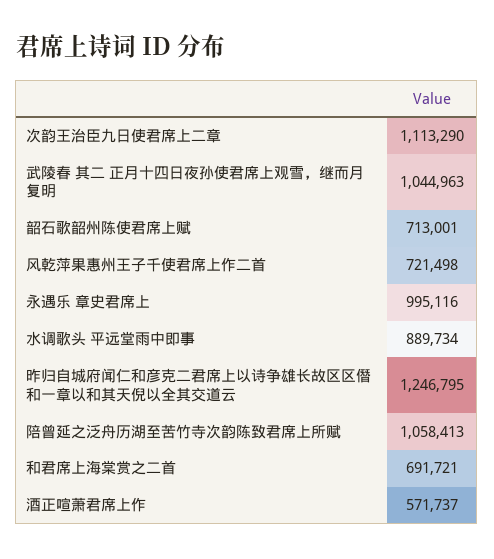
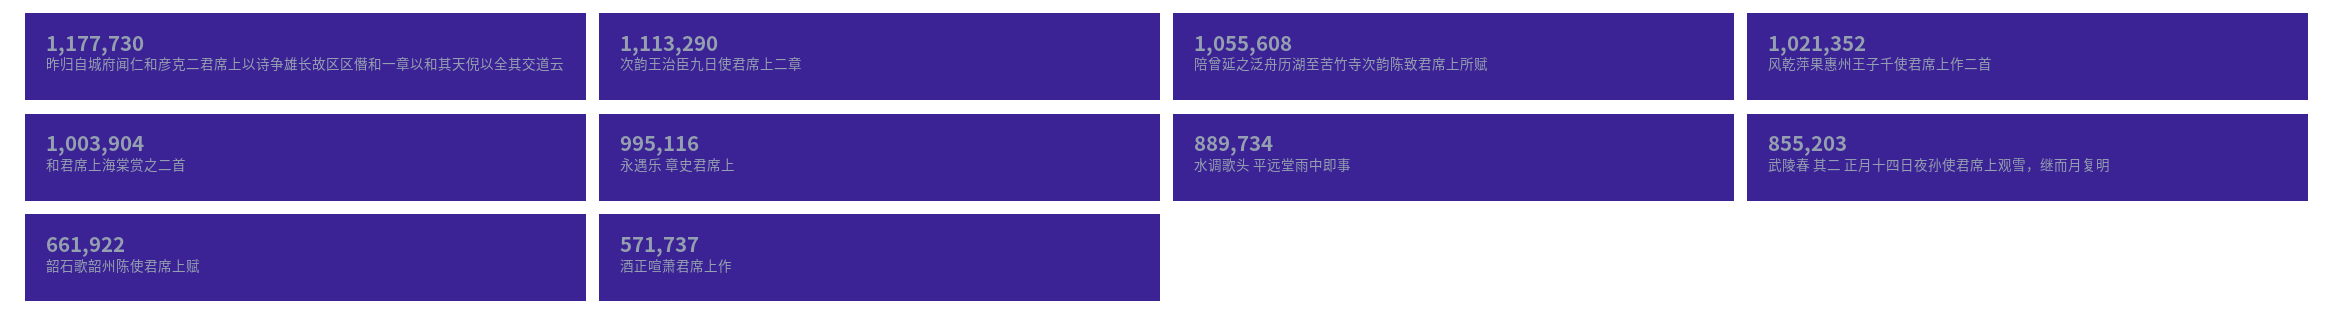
武陵春 其二 正月十四日夜孙使君席上观雪，继而月复明: 1044963 -> 855203
韶石歌韶州陈使君席上赋: 713001 -> 661922
风乾萍果惠州王子千使君席上作二首: 721498 -> 1021352
昨归自城府闻仁和彦克二君席上以诗争雄长故区区僭和一章以和其天倪以全其交道云: 1246795 -> 1177730
陪曾延之泛舟历湖至苦竹寺次韵陈致君席上所赋: 1058413 -> 1055608
和君席上海棠赏之二首: 691721 -> 1003904

